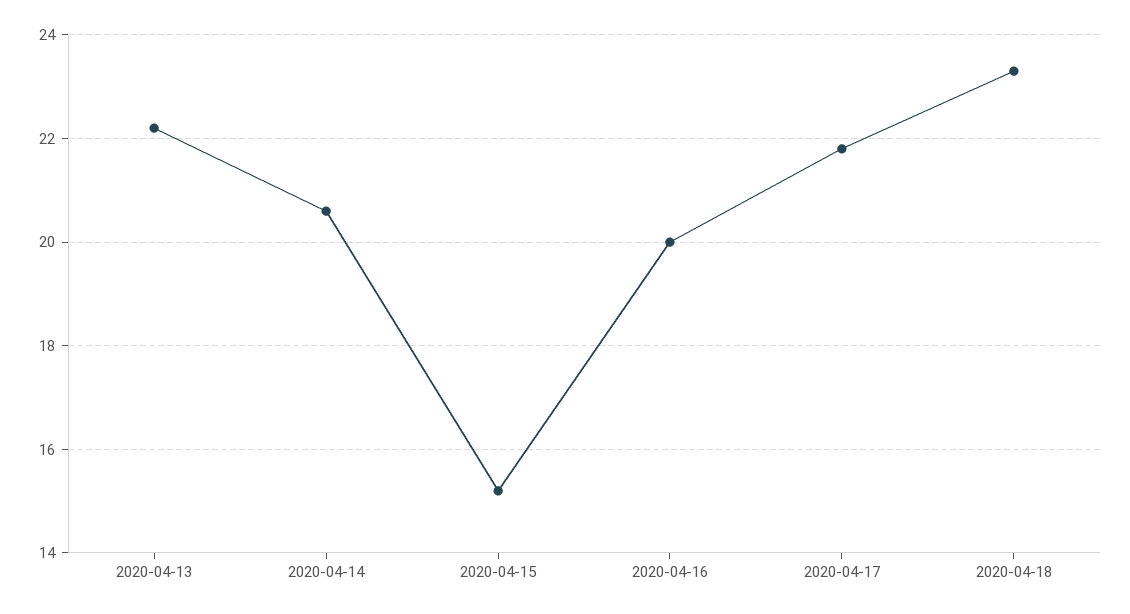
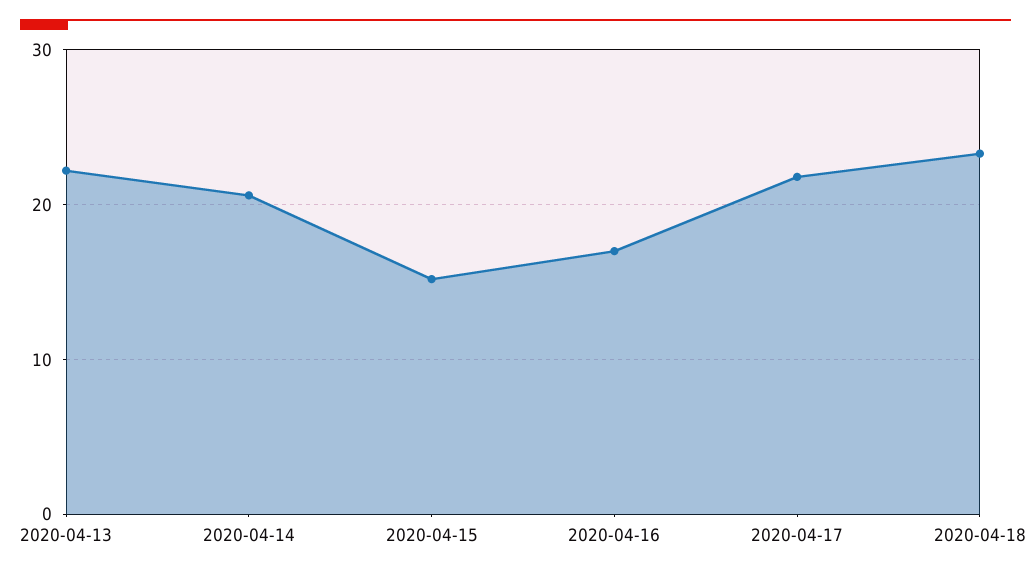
2020-04-16: 20 -> 17

